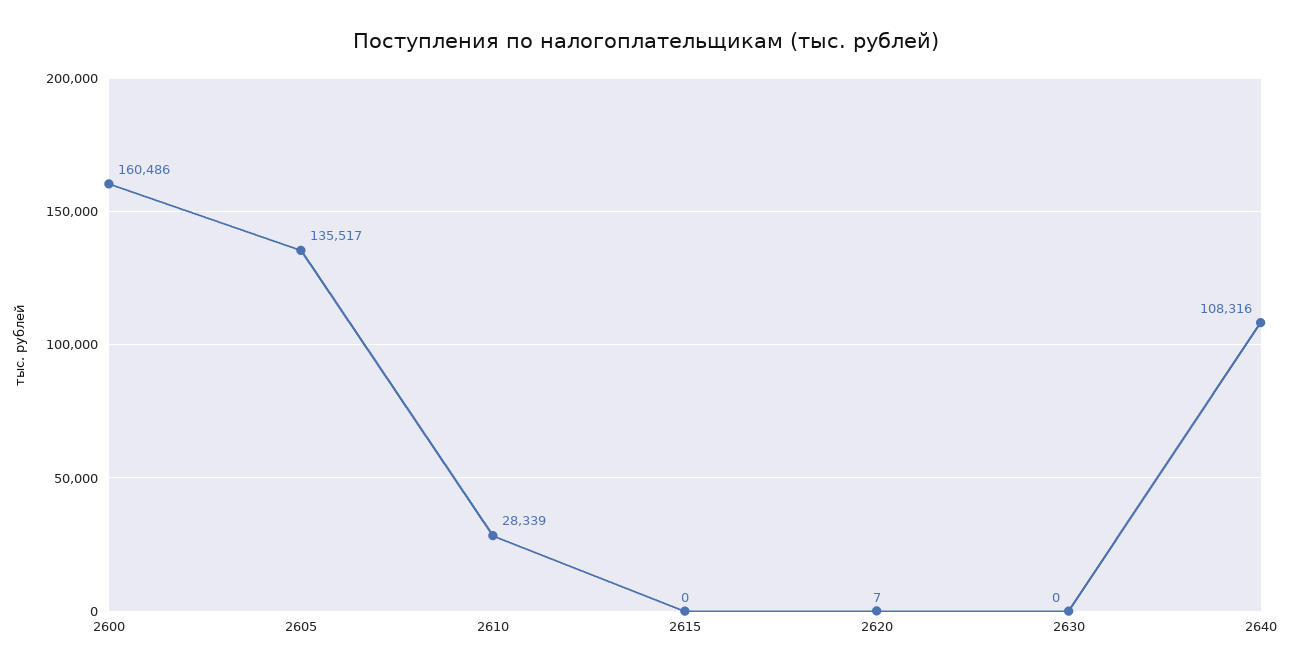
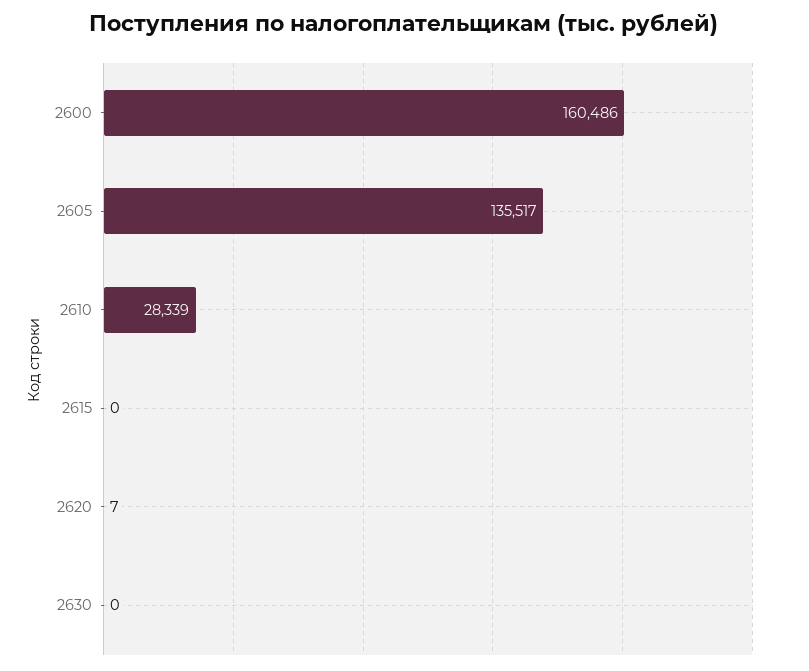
2640: 108316 -> none

